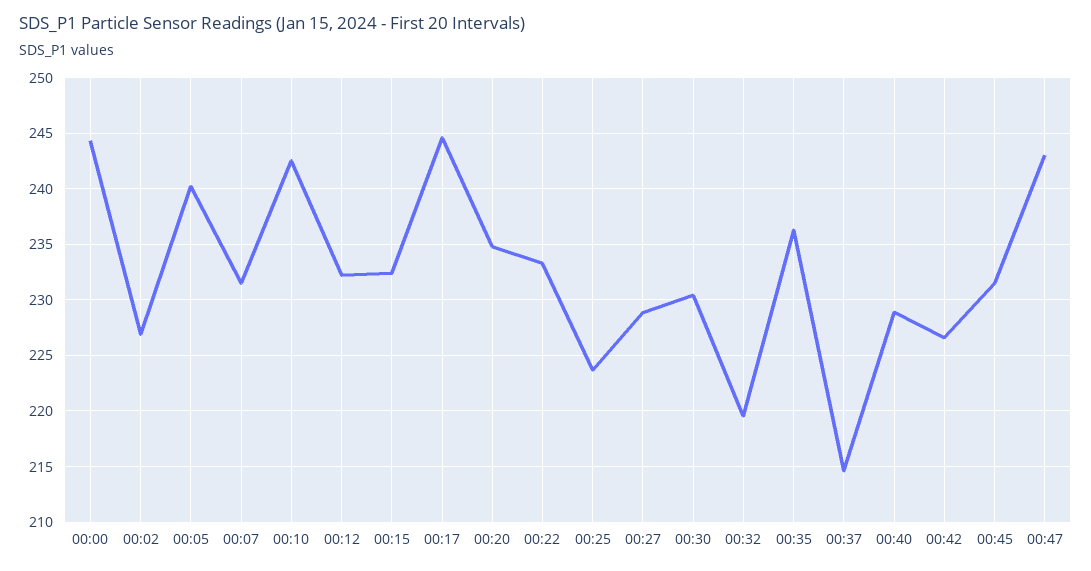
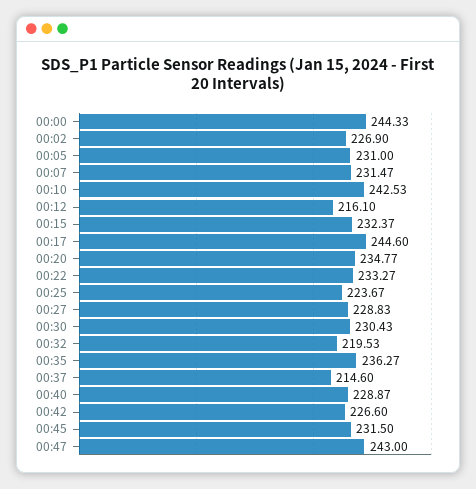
00:05: 240 -> 231
00:12: 232 -> 216.1

